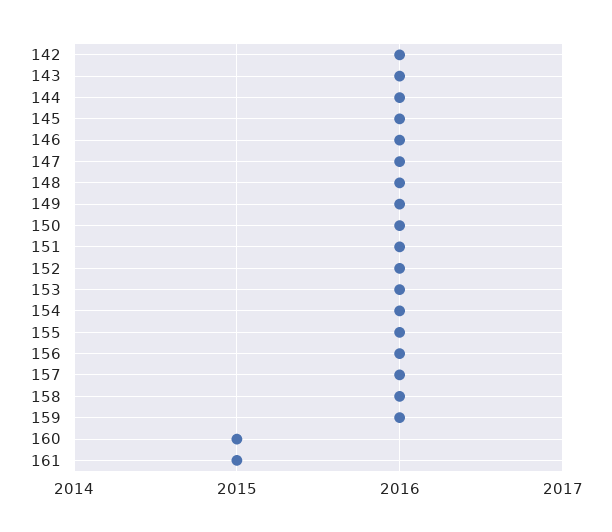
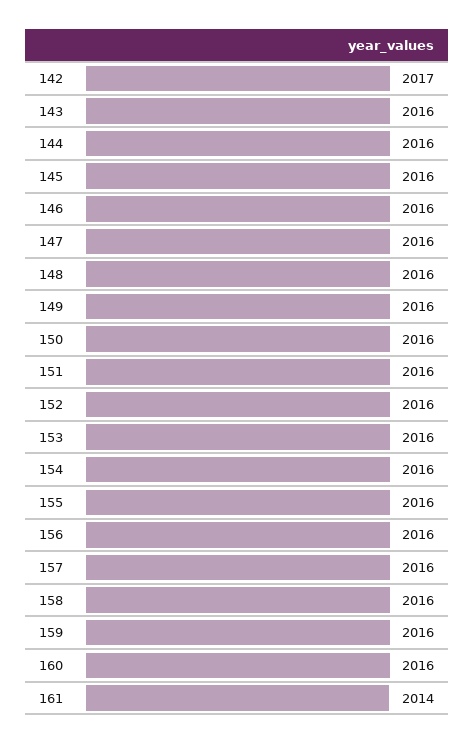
142: 2016 -> 2017
160: 2015 -> 2016
161: 2015 -> 2014

